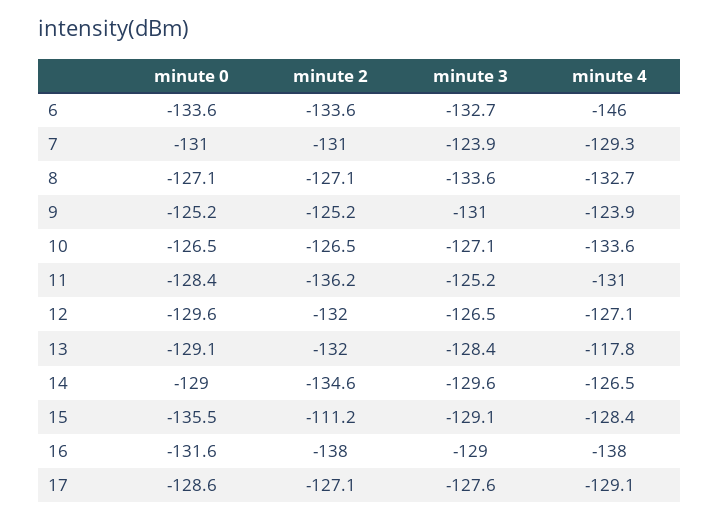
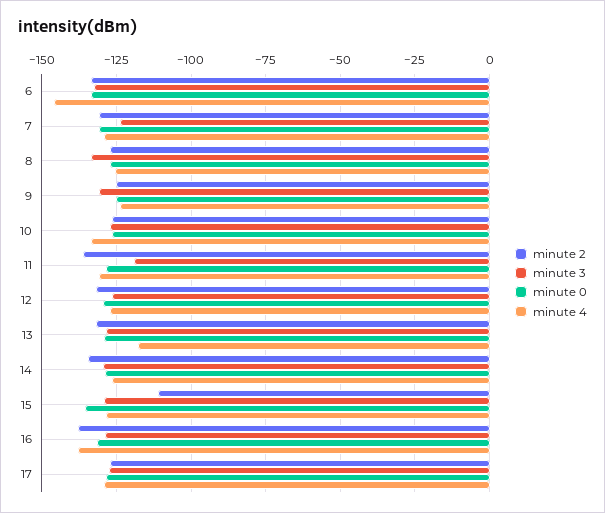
minute 4, 8: -132.7 -> -125
minute 3, 11: -125.2 -> -120

